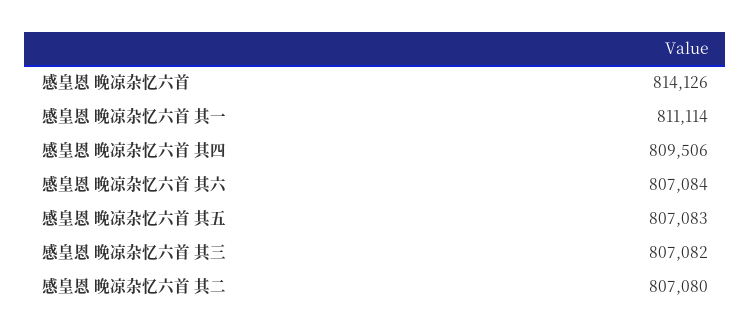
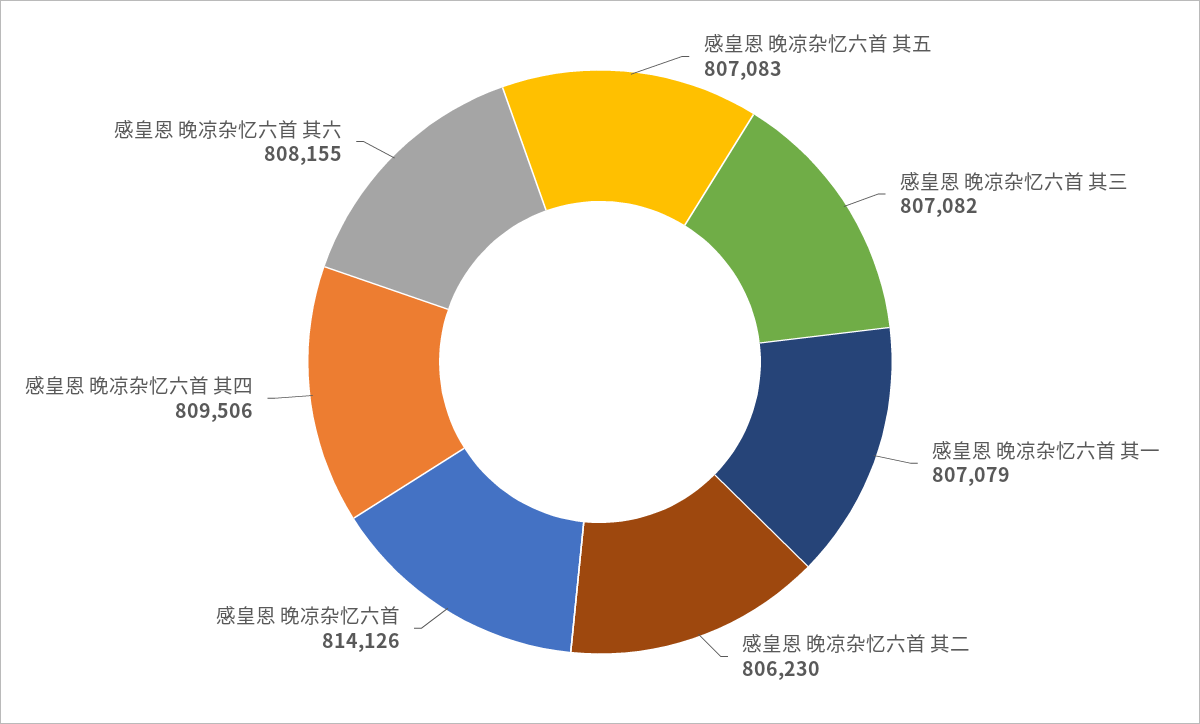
感皇恩 晚凉杂忆六首 其一: 811114 -> 807079
感皇恩 晚凉杂忆六首 其六: 807084 -> 808155
感皇恩 晚凉杂忆六首 其二: 807080 -> 806230

